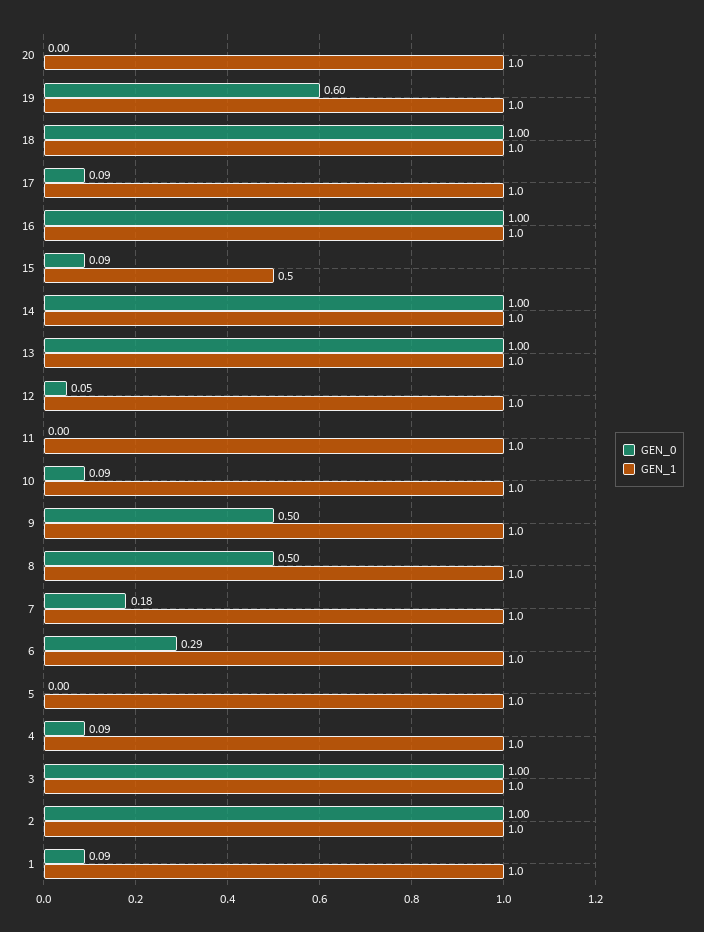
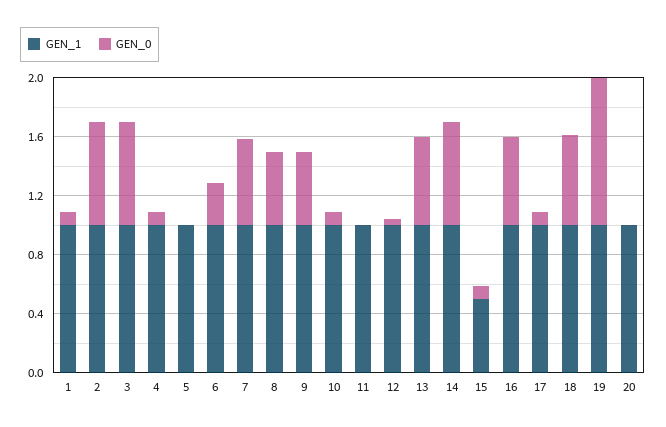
GEN_0, 19: 0.6 -> 1
GEN_0, 18: 1 -> 0.6
GEN_0, 16: 1 -> 0.6
GEN_0, 14: 1 -> 0.7
GEN_0, 13: 1 -> 0.6
GEN_0, 7: 0.18 -> 0.6
GEN_0, 3: 1 -> 0.7
GEN_0, 2: 1 -> 0.7

